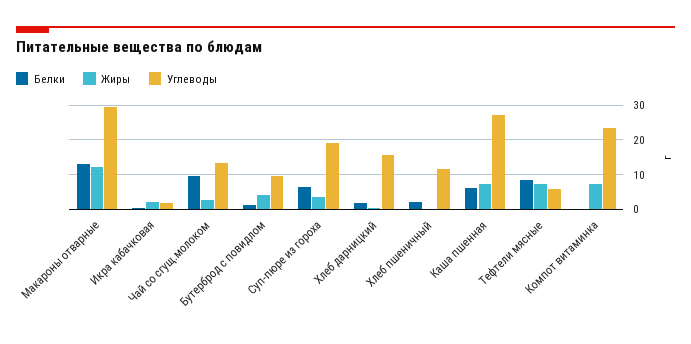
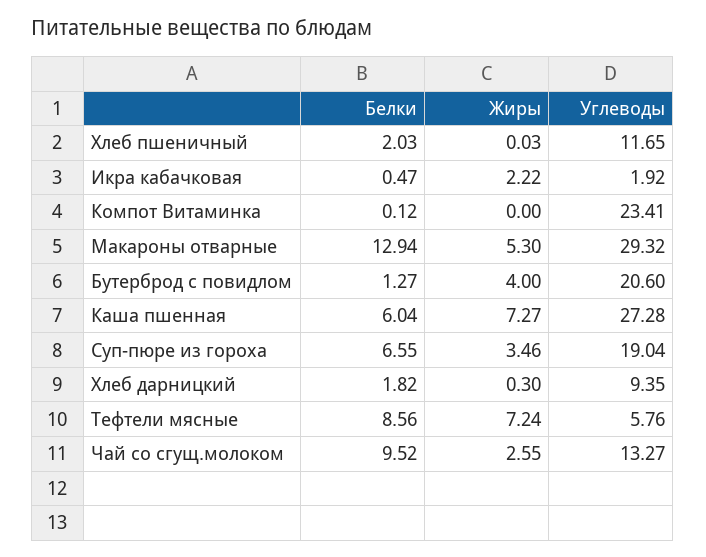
Жиры, Макароны отварные: 12 -> 5.3
Углеводы, Бутерброд с повидлом: 10 -> 20.6
Углеводы, Хлеб дарницкий: 16 -> 9.35
Жиры, Компот витаминка: 8 -> 0

